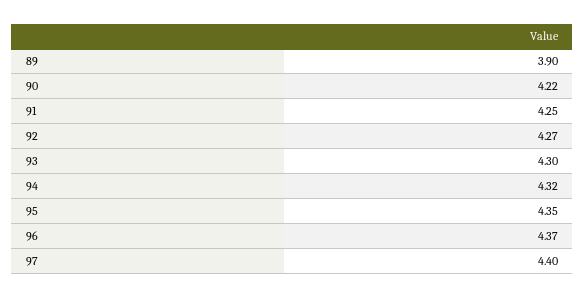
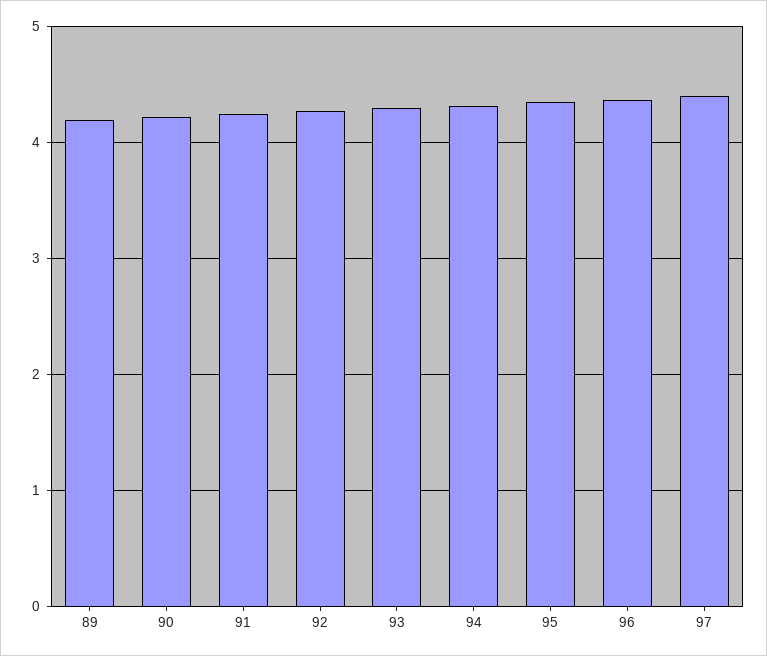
89: 3.9 -> 4.2

